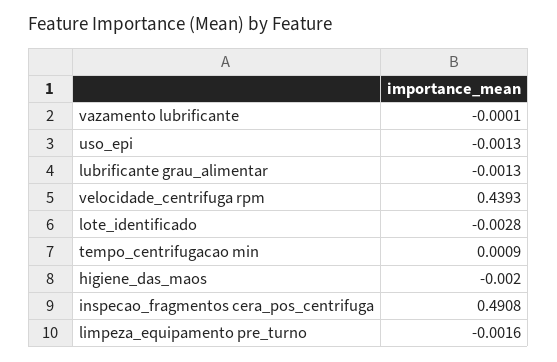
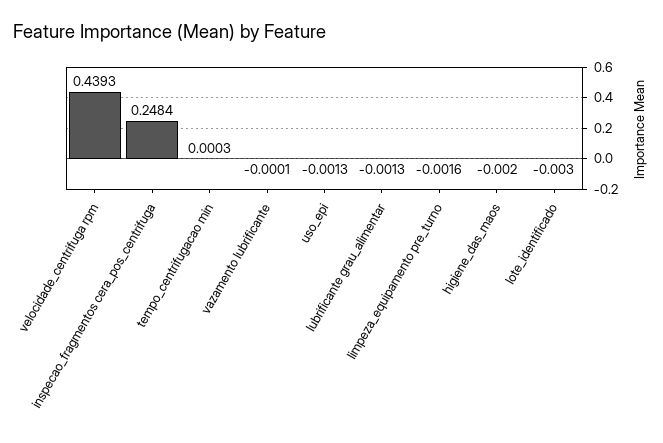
lote_identificado: -0.0028 -> -0.003
tempo_centrifugacao min: 0.0009 -> 0.0003
inspecao_fragmentos cera_pos_centrifuga: 0.4908 -> 0.2484

